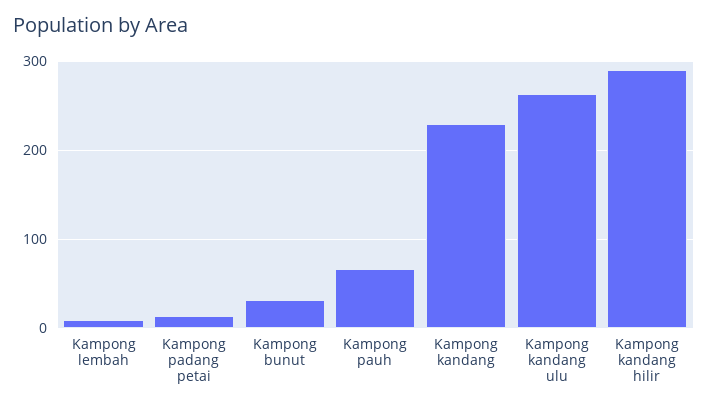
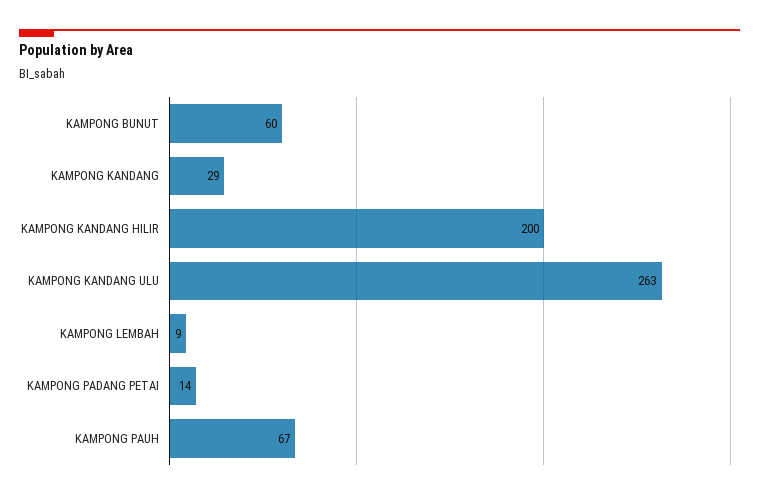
Kampong bunut: 30 -> 60
Kampong kandang: 230 -> 29
Kampong kandang hilir: 290 -> 200

